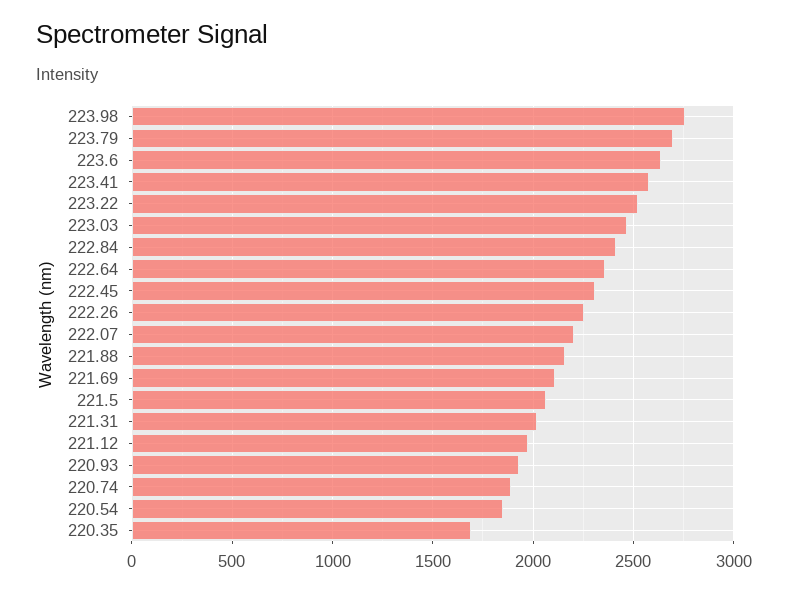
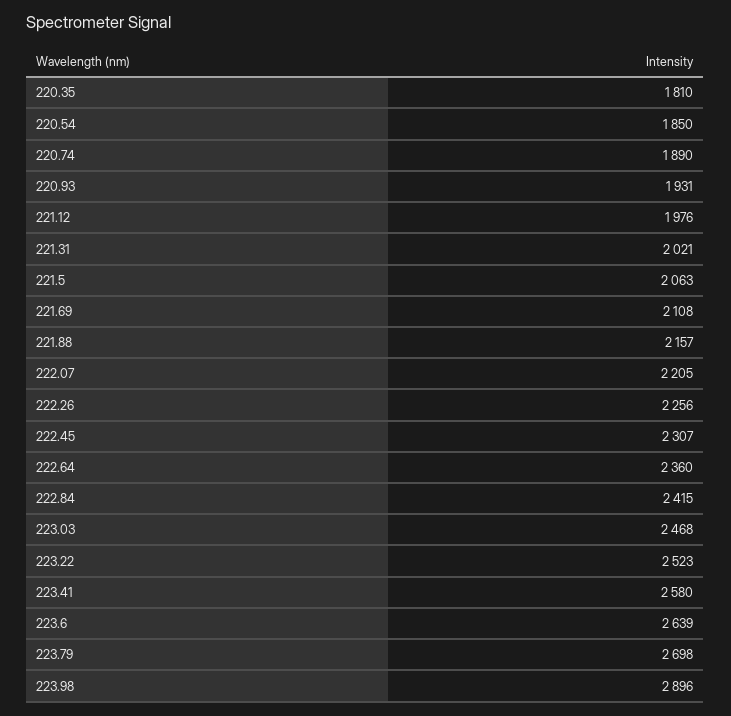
223.98: 2750 -> 2896
220.35: 1700 -> 1810

